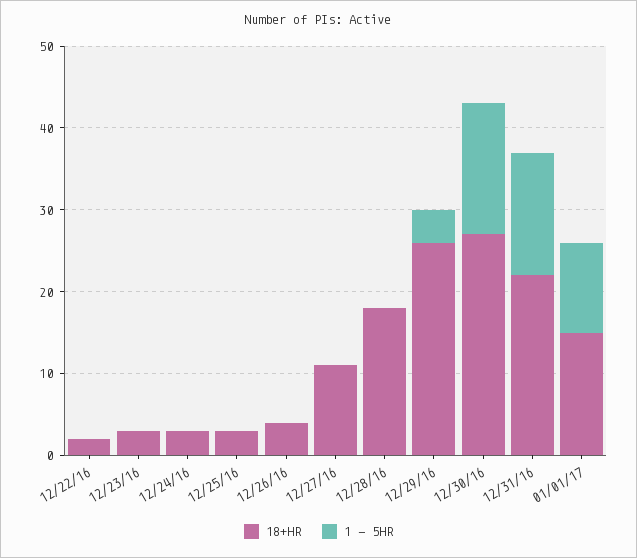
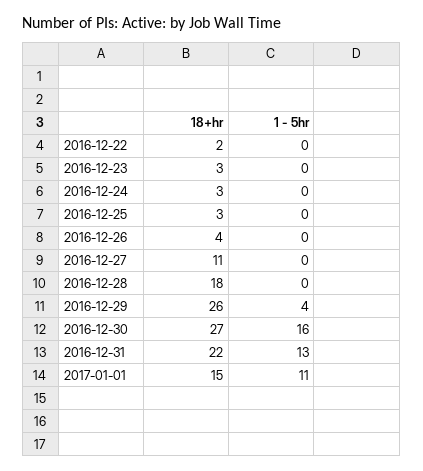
1 - 5HR, 12/31/16: 15 -> 13

